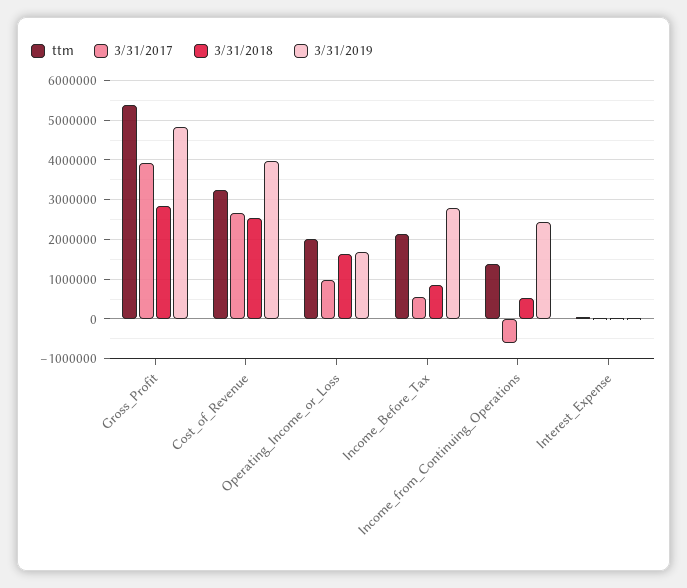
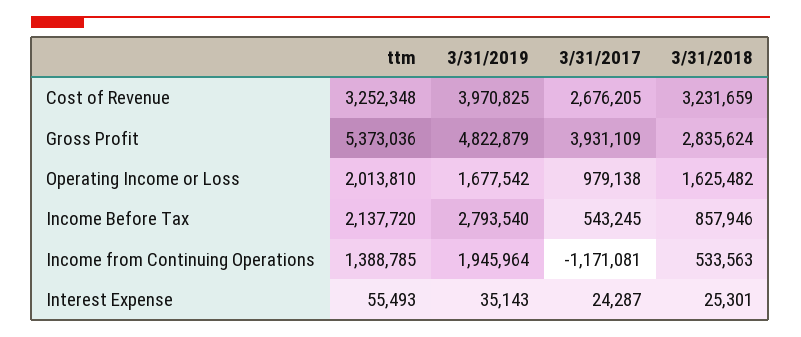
3/31/2018, Cost_of_Revenue: 2600000 -> 3231659
3/31/2017, Income_from_Continuing_Operations: -600000 -> -1171081
3/31/2019, Income_from_Continuing_Operations: 2400000 -> 1945964

